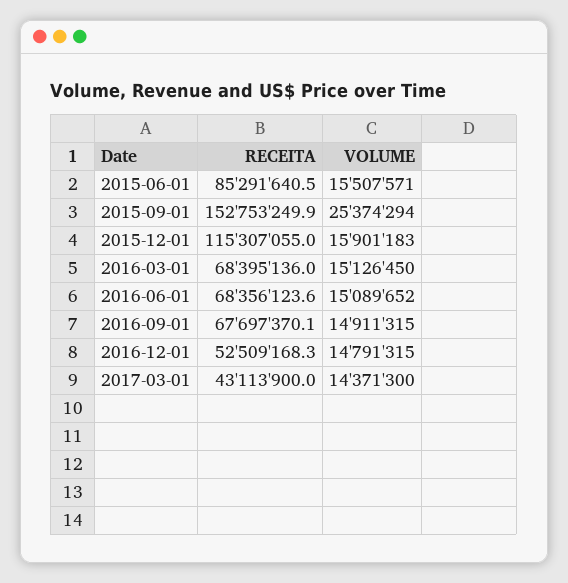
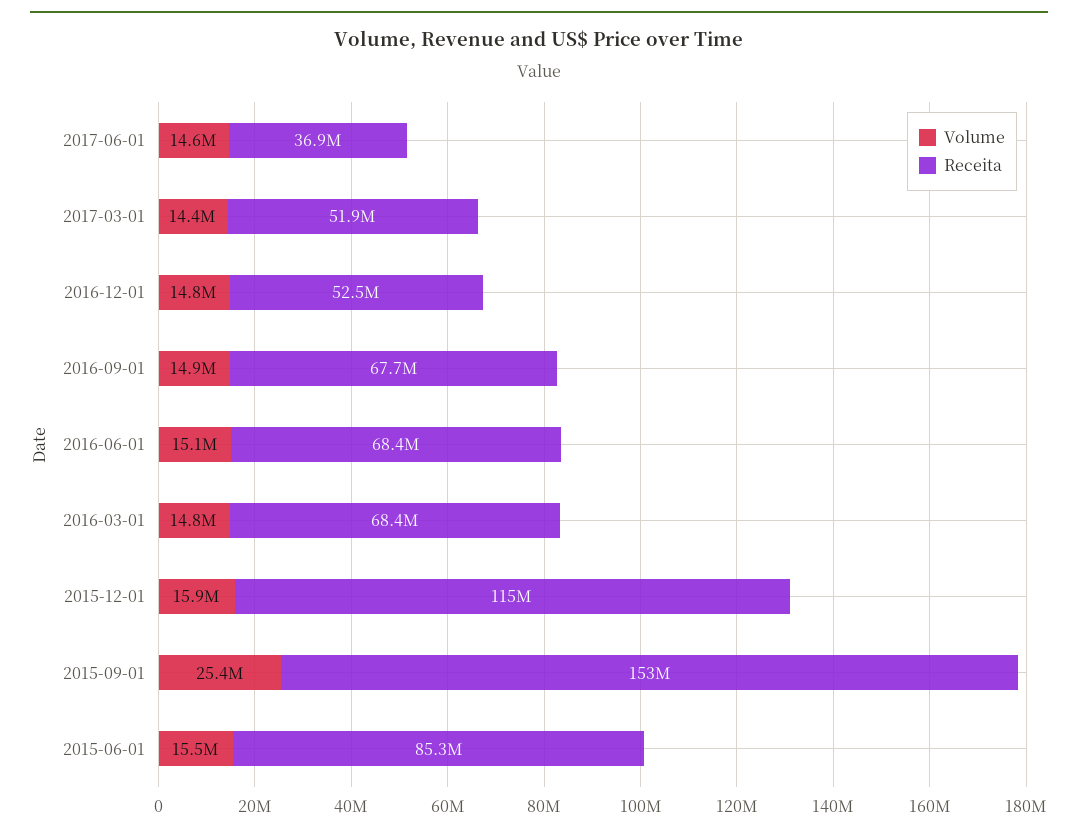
VOLUME, 2016-03-01: 15126450 -> 14800000
RECEITA, 2017-03-01: 43113900 -> 51900000
VOLUME, 2017-06-01: none -> 14600000
RECEITA, 2017-06-01: none -> 36900000

